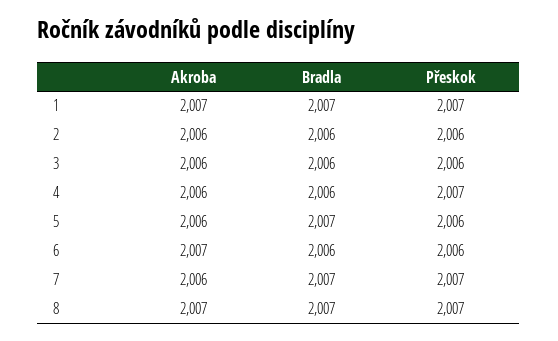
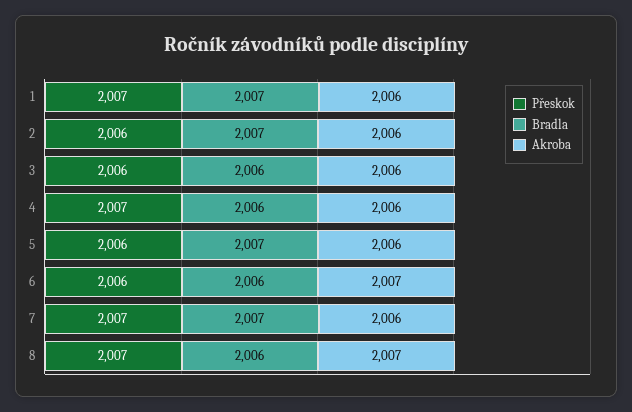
Akroba, 1: 2007 -> 2006
Bradla, 2: 2006 -> 2007
Bradla, 8: 2007 -> 2006

